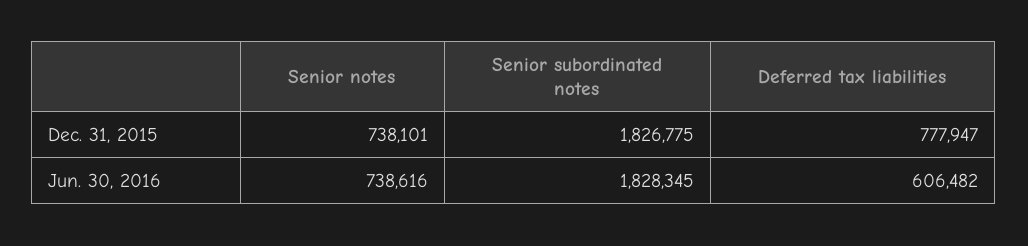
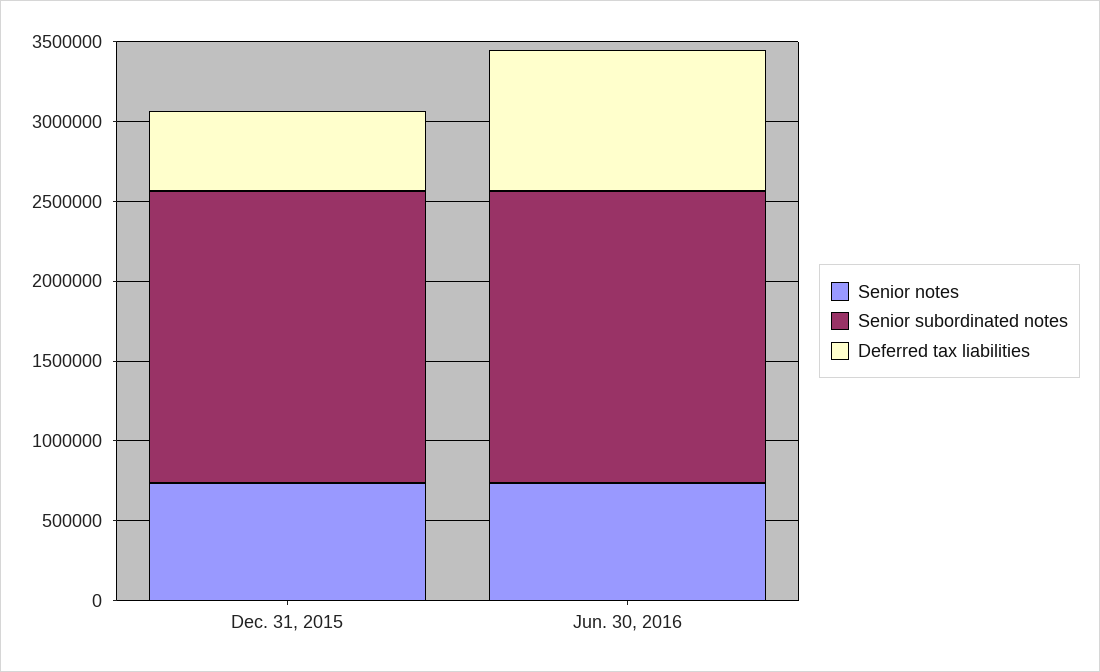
Deferred tax liabilities, Dec. 31, 2015: 777947 -> 500000
Deferred tax liabilities, Jun. 30, 2016: 606482 -> 900000

